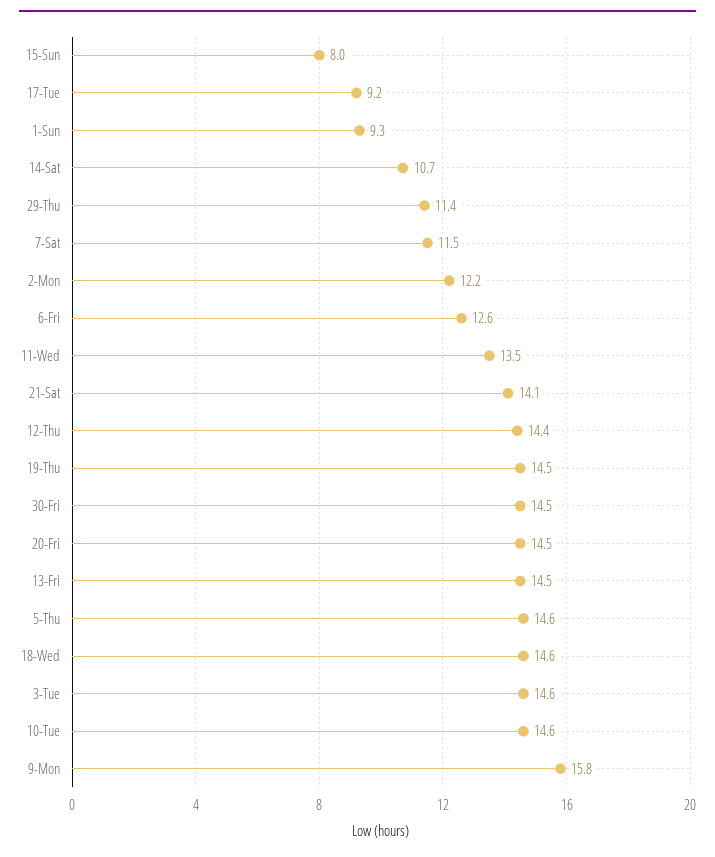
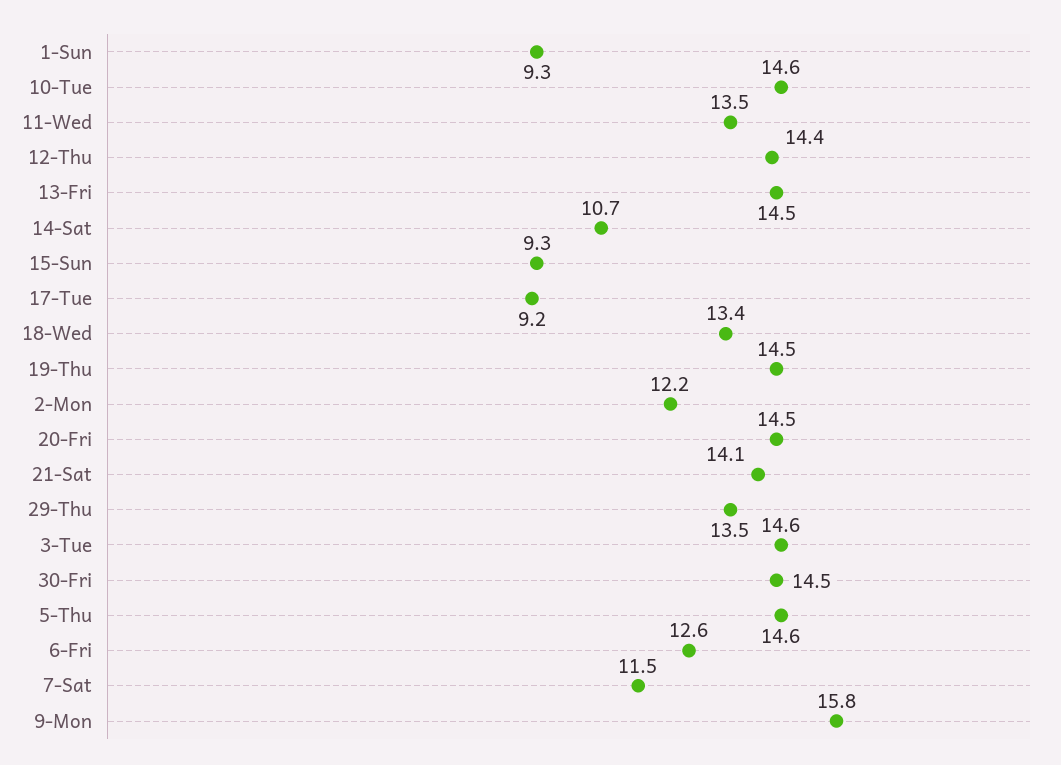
15-Sun: 8 -> 9.3
29-Thu: 11.4 -> 13.5
18-Wed: 14.6 -> 13.4

